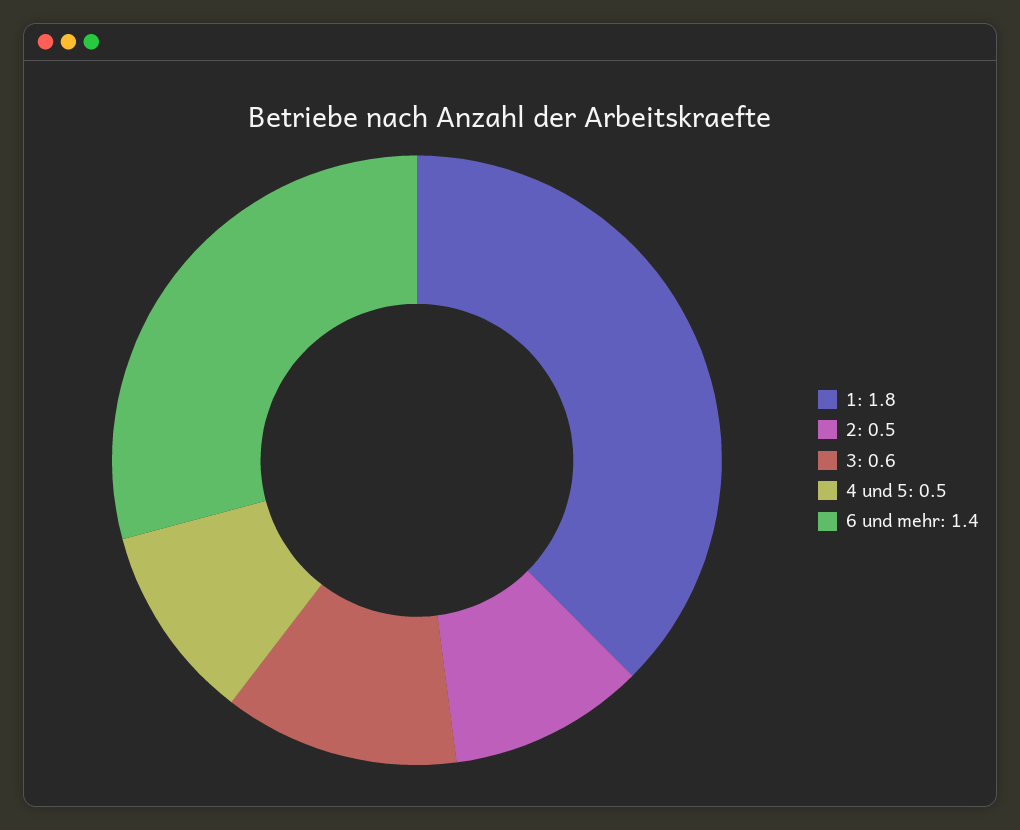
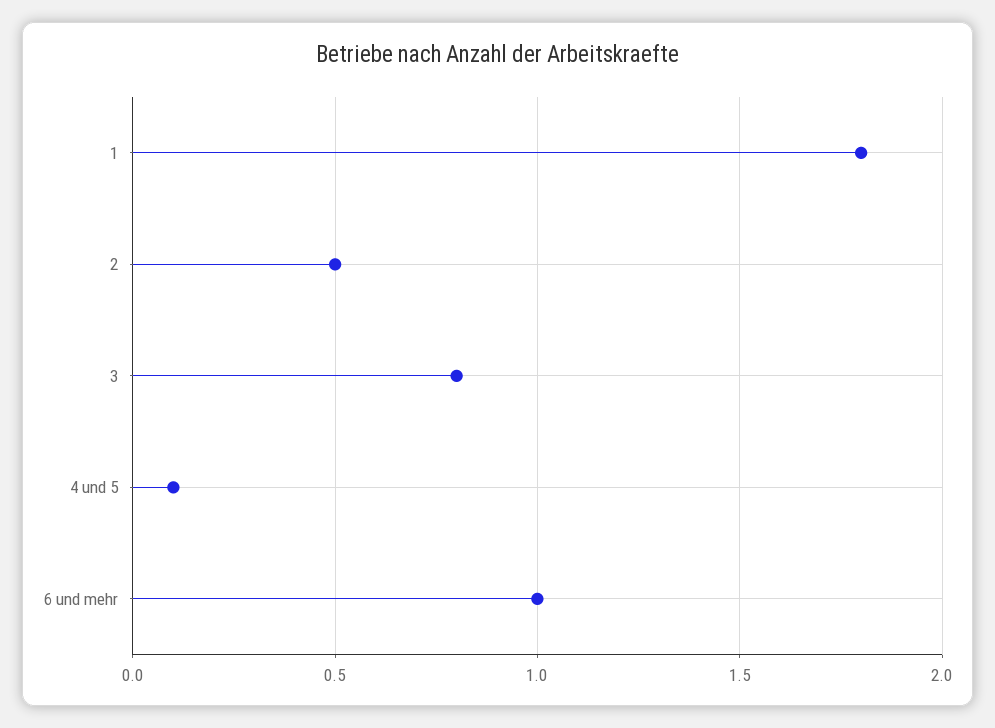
3: 0.6 -> 0.8
4 und 5: 0.5 -> 0.1
6 und mehr: 1.4 -> 1

